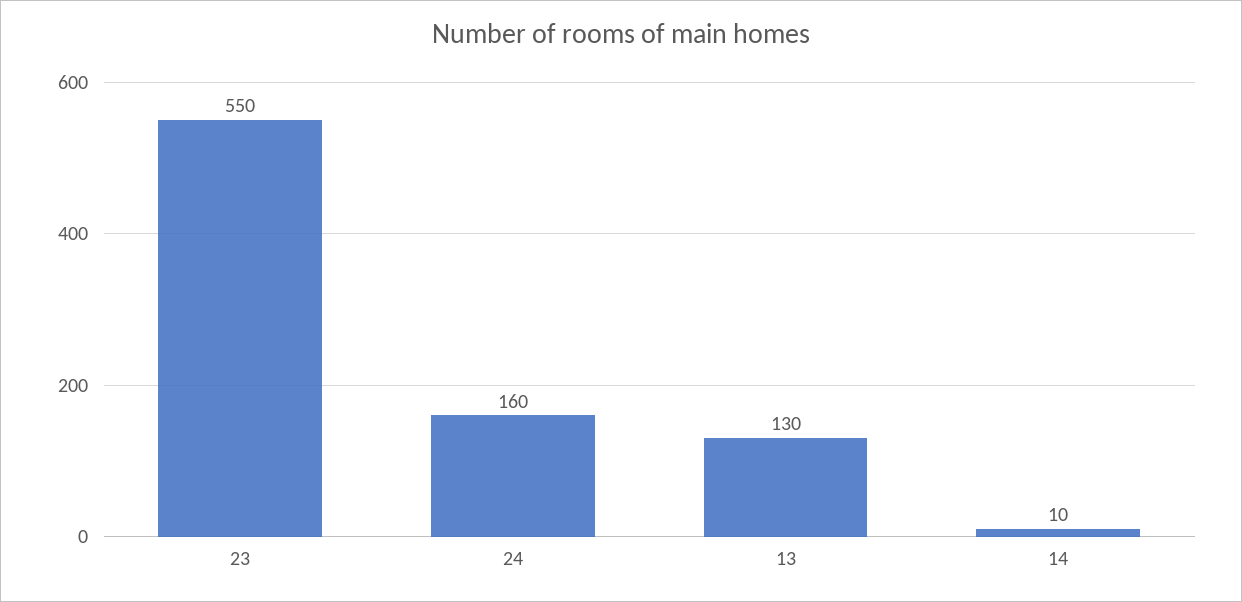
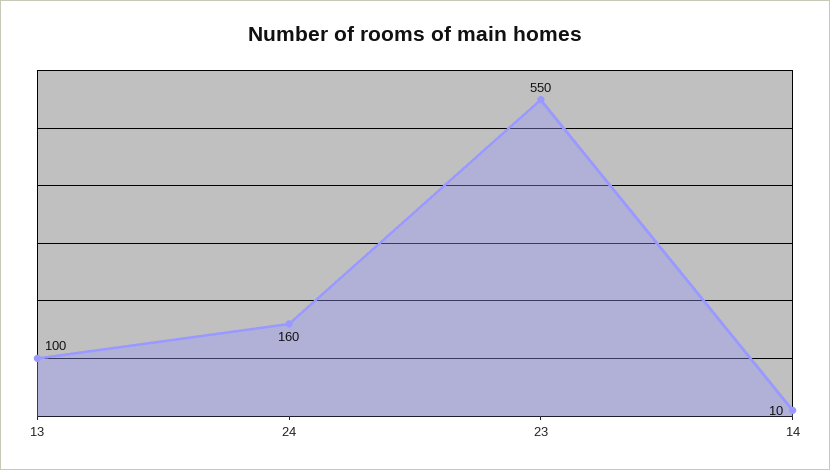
13: 130 -> 100

